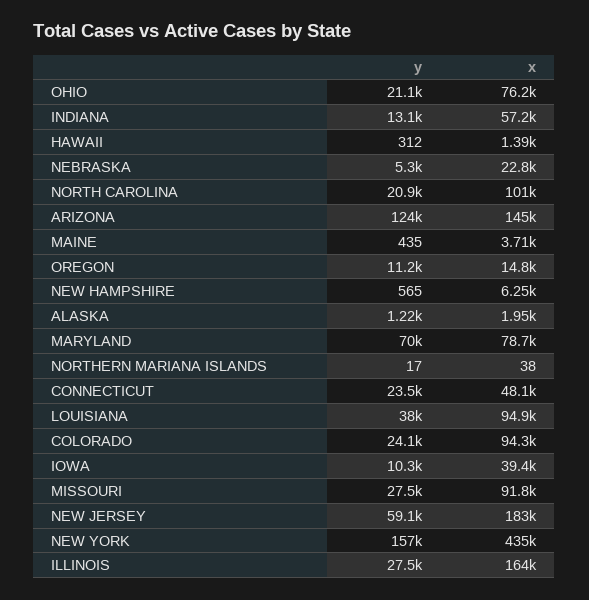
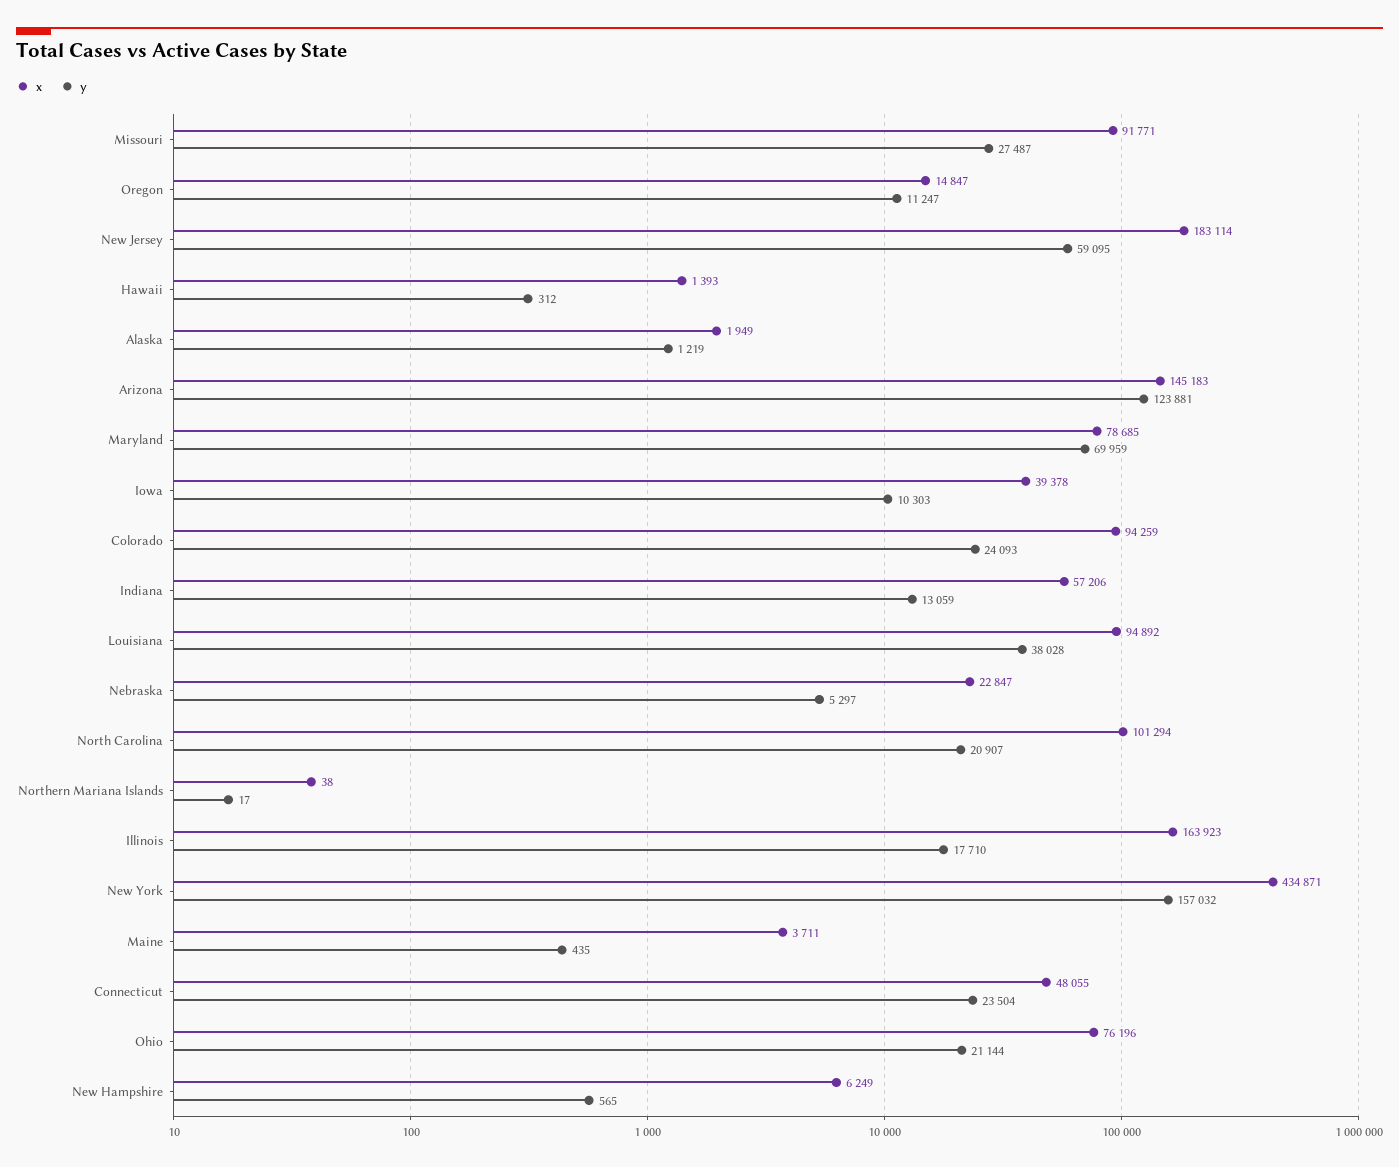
y, ILLINOIS: 27500 -> 17710

